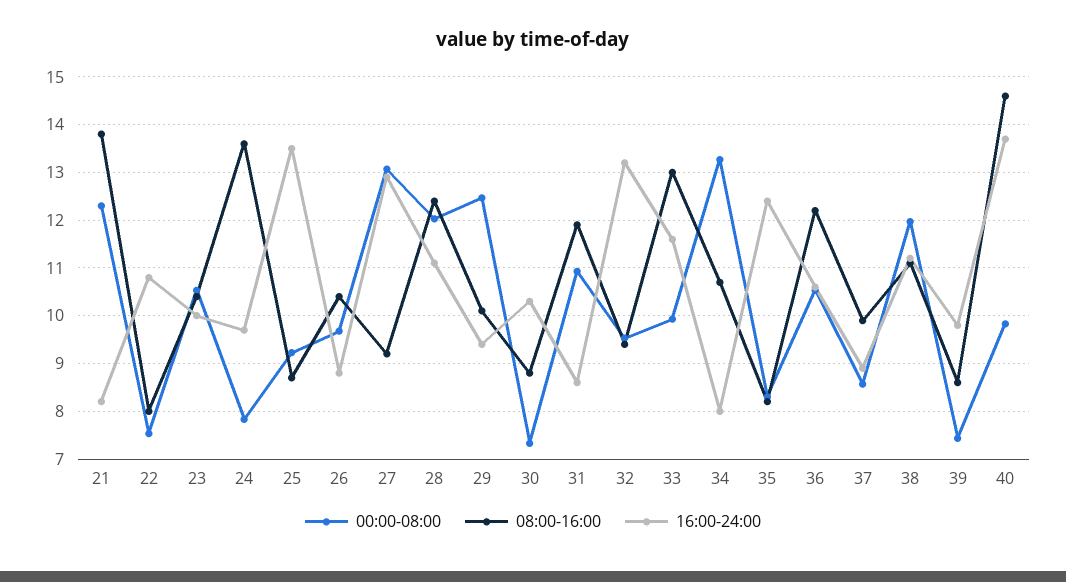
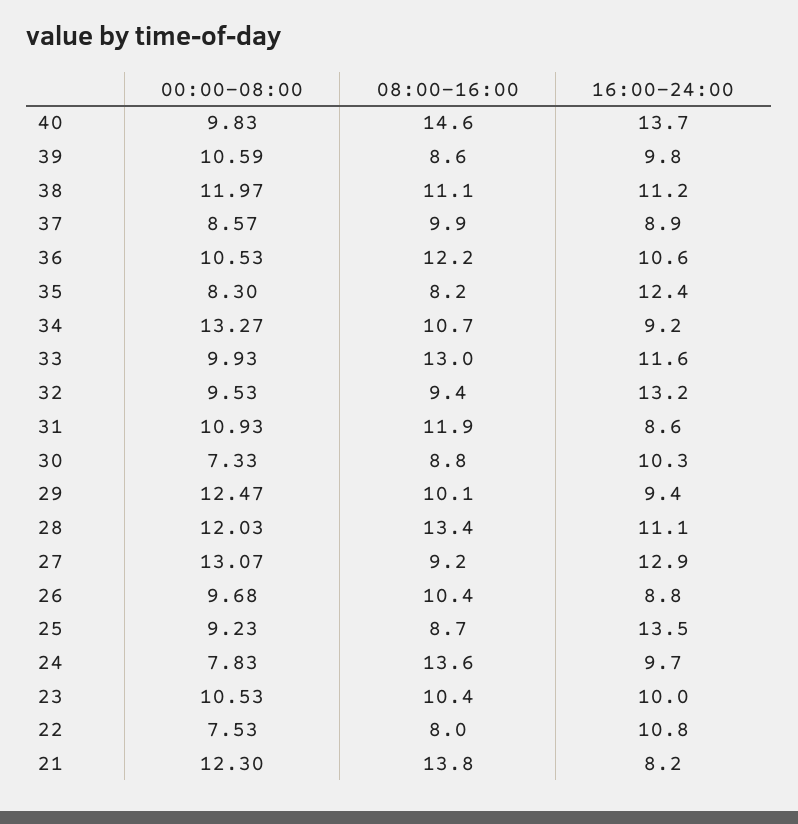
08:00-16:00, 28: 12.4 -> 13.4
16:00-24:00, 34: 8 -> 9.2
00:00-08:00, 39: 7.4 -> 10.59

